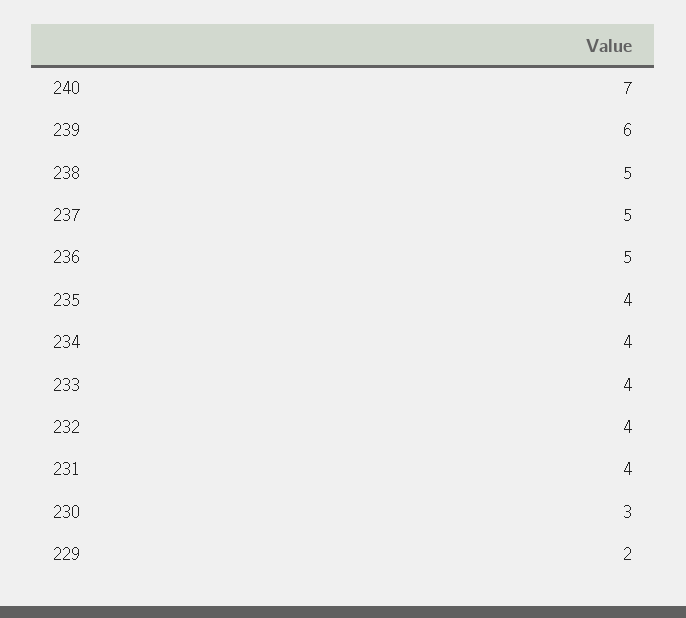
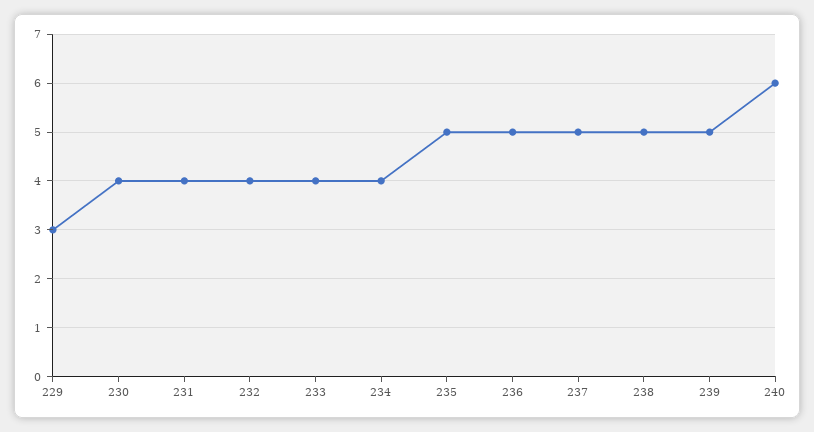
240: 7 -> 6
239: 6 -> 5
235: 4 -> 5
230: 3 -> 4
229: 2 -> 3

